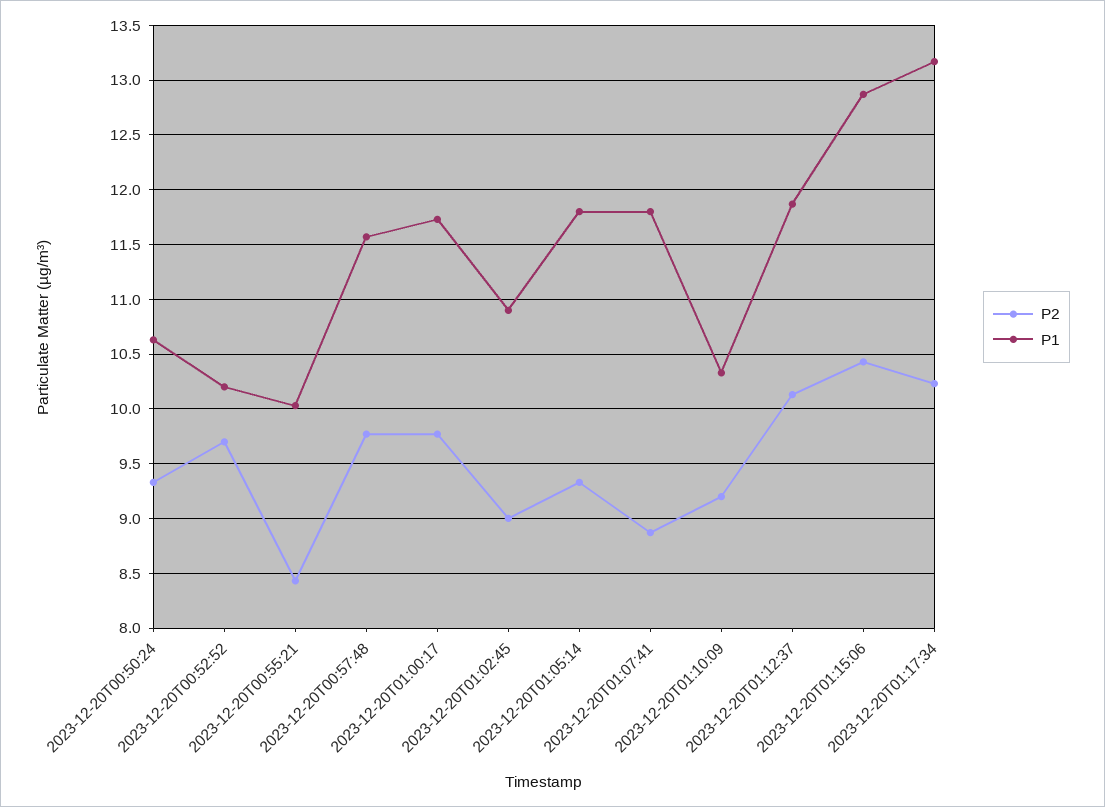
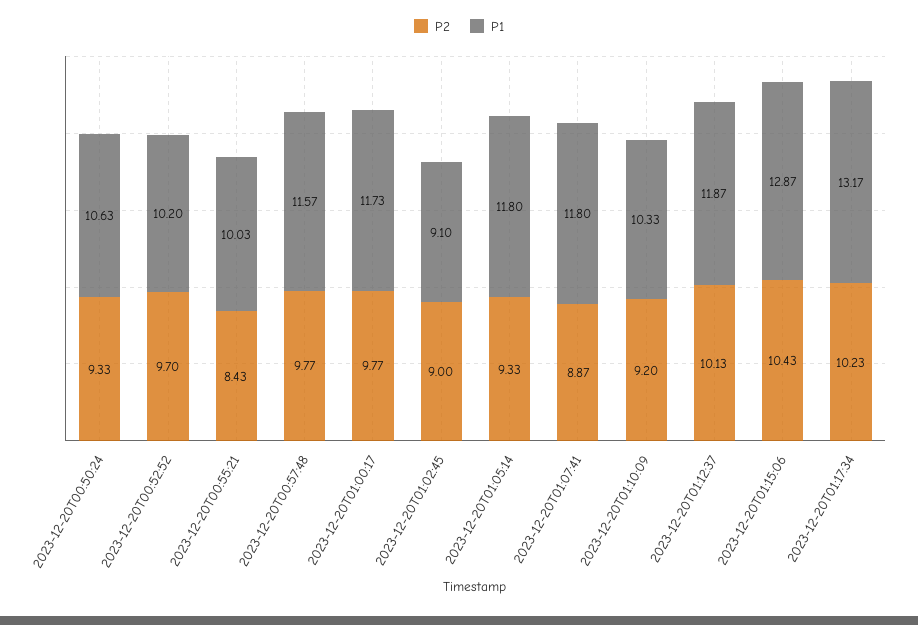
P1, 2023-12-20T01:02:45: 10.9 -> 9.1

